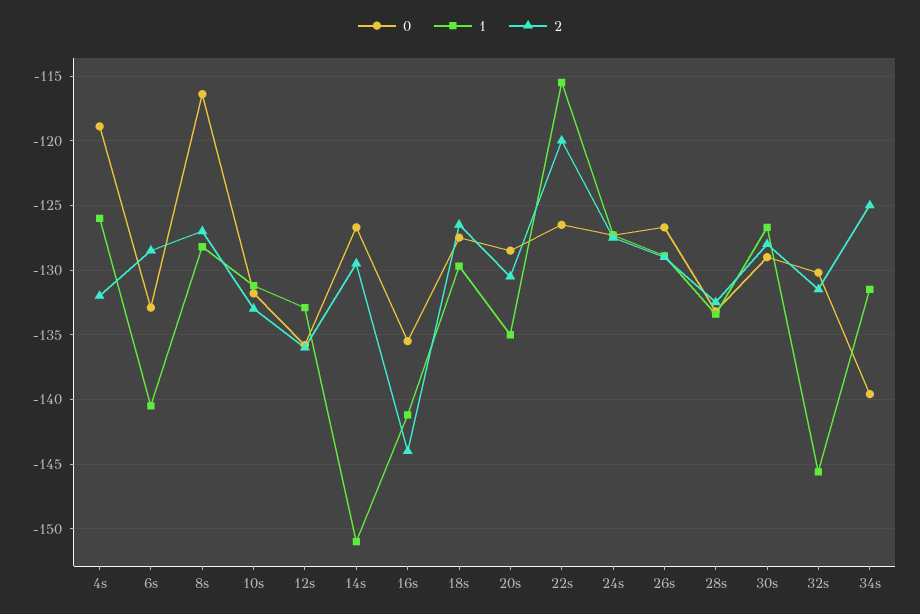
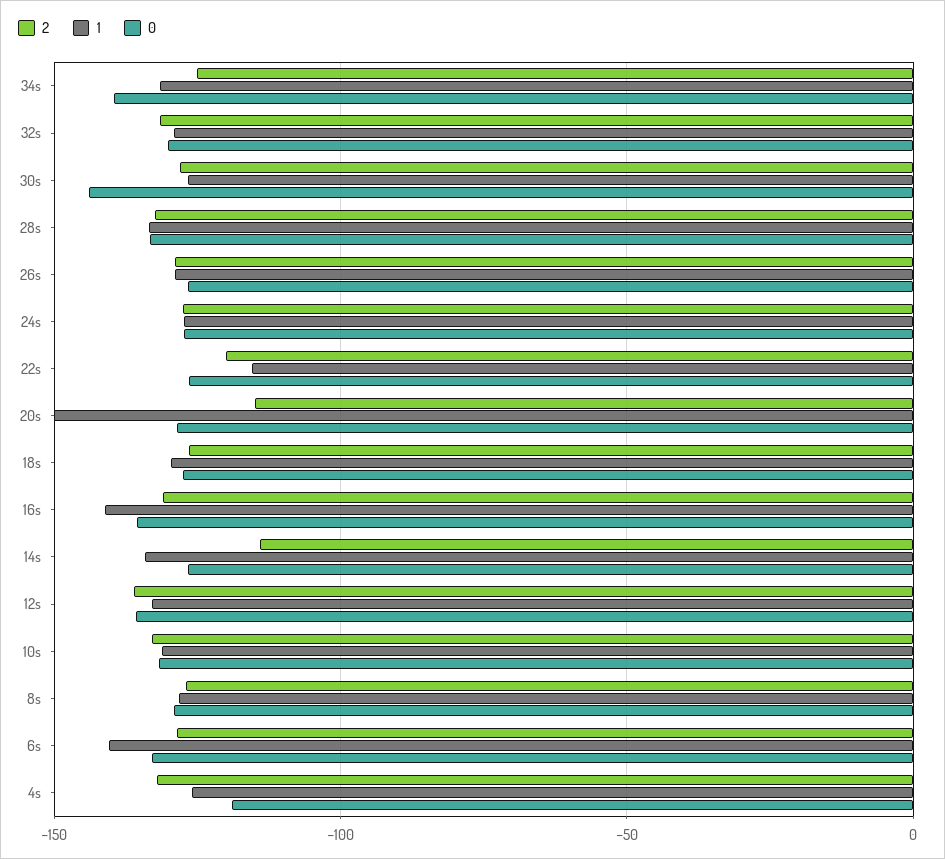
0, 8s: -116.5 -> -130
1, 14s: -151 -> -135
2, 14s: -129.5 -> -115
2, 16s: -144 -> -130
1, 20s: -135 -> -150
2, 20s: -130.5 -> -115
0, 30s: -129 -> -145
1, 32s: -145.5 -> -130

